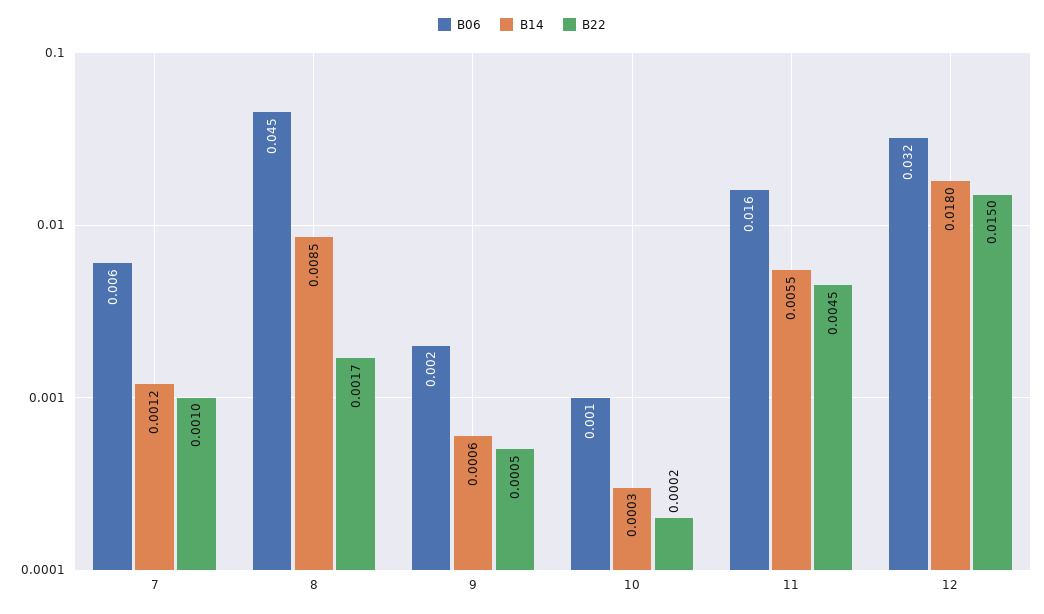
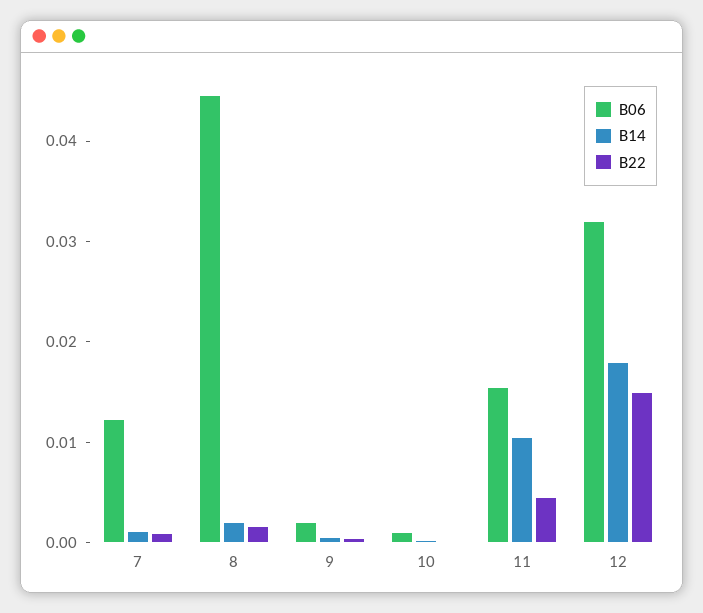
B06, 7: 0.006 -> 0.012
B14, 8: 0.0085 -> 0.002
B14, 11: 0.0055 -> 0.01

